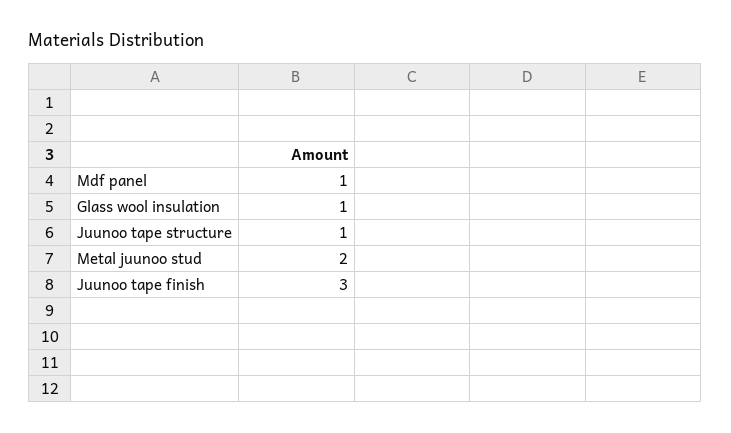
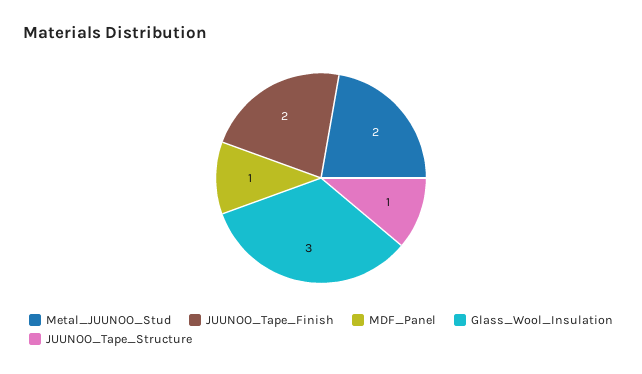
Glass wool insulation: 1 -> 3
Juunoo tape finish: 3 -> 2

